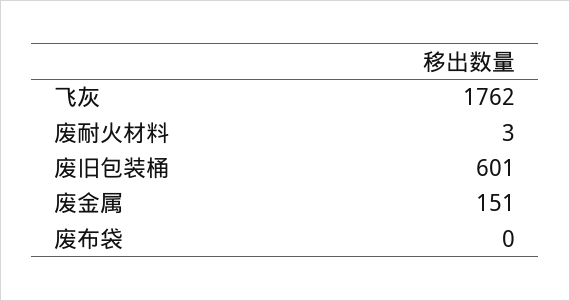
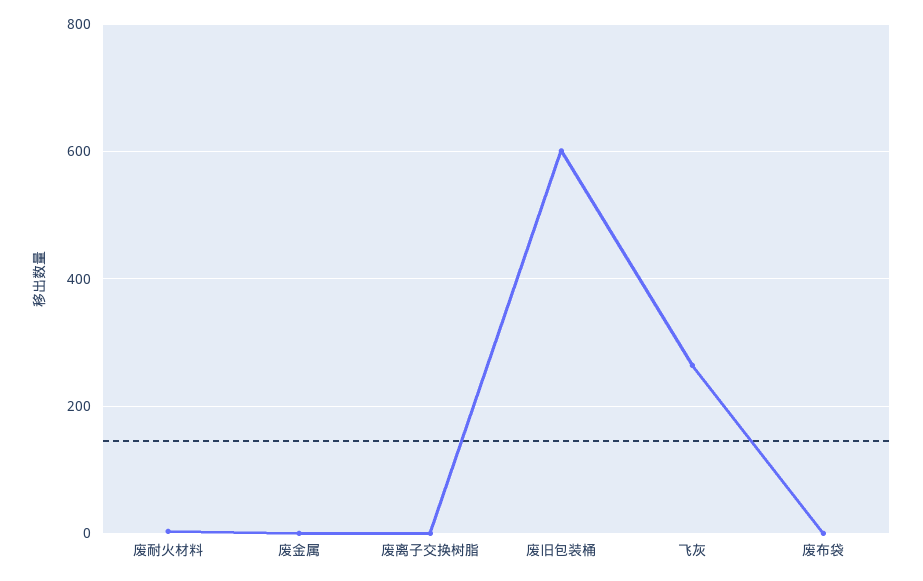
飞灰: 1762 -> 260
废金属: 151 -> 0
废离子交换树脂: none -> 0

